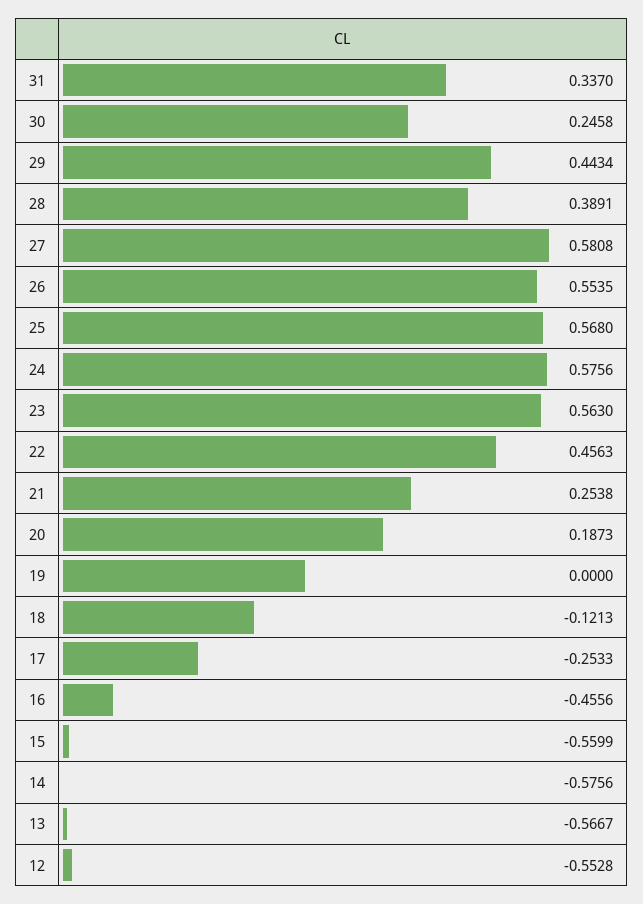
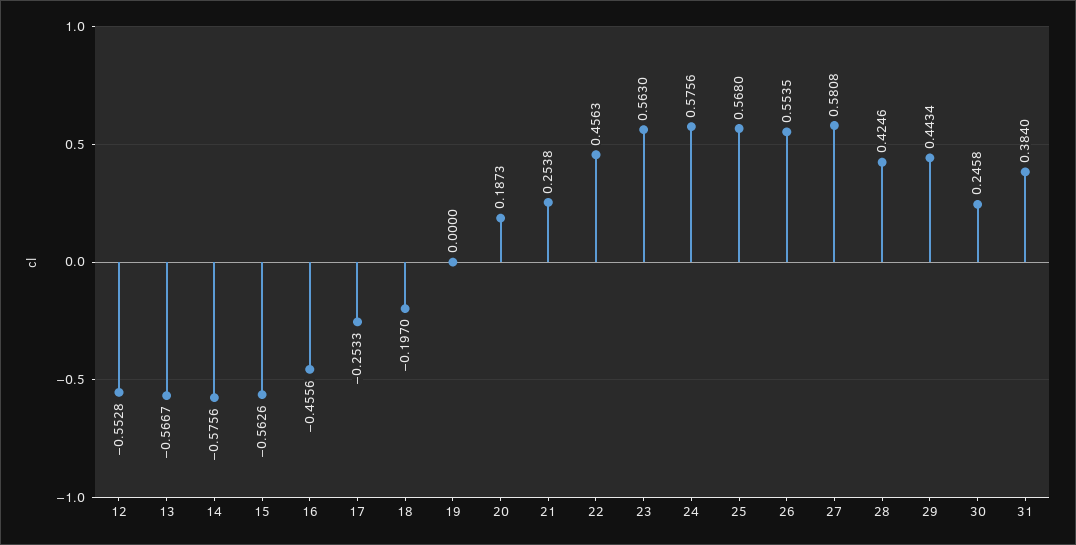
31: 0.337 -> 0.384
28: 0.3891 -> 0.4246
18: -0.1213 -> -0.197
15: -0.5599 -> -0.5626

